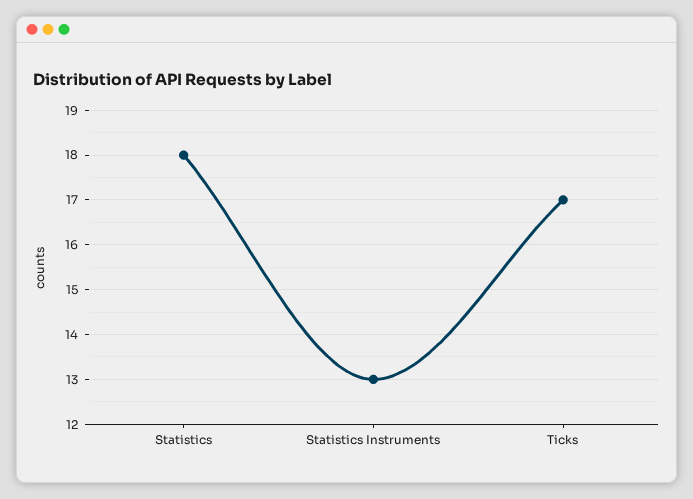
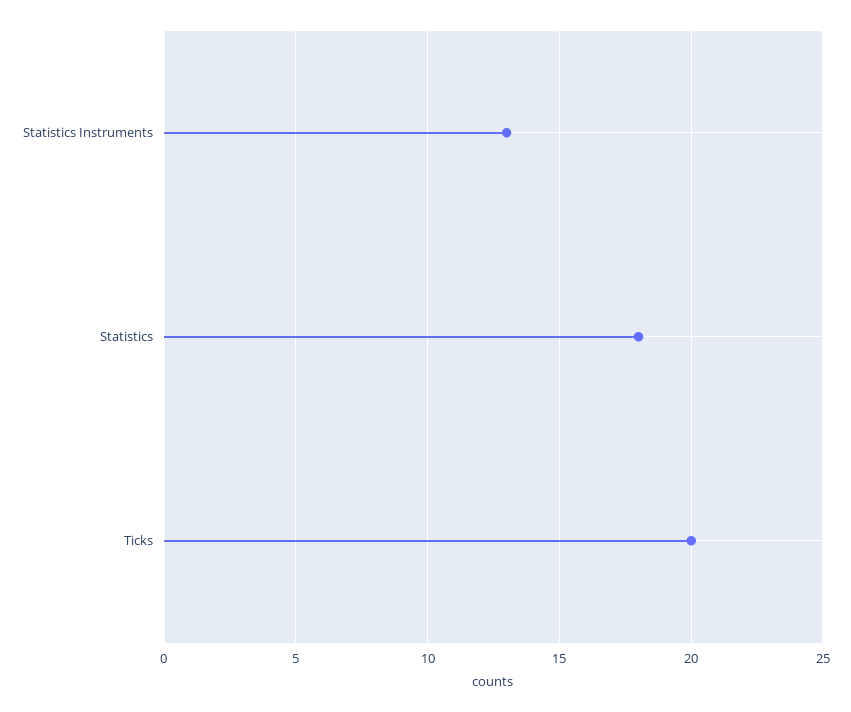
Ticks: 17 -> 20

